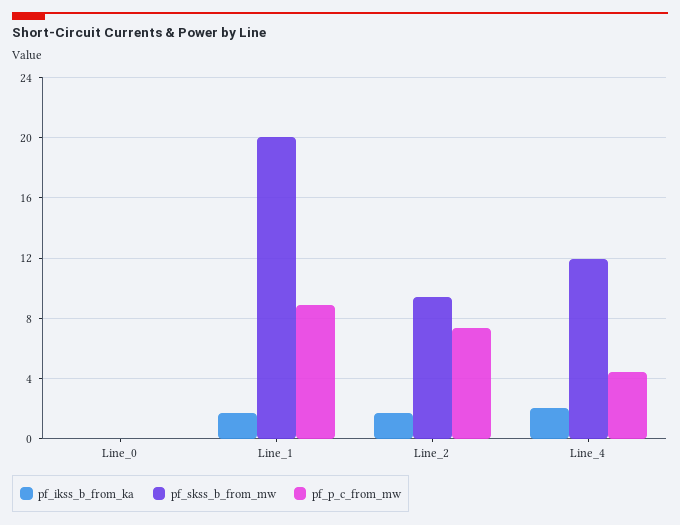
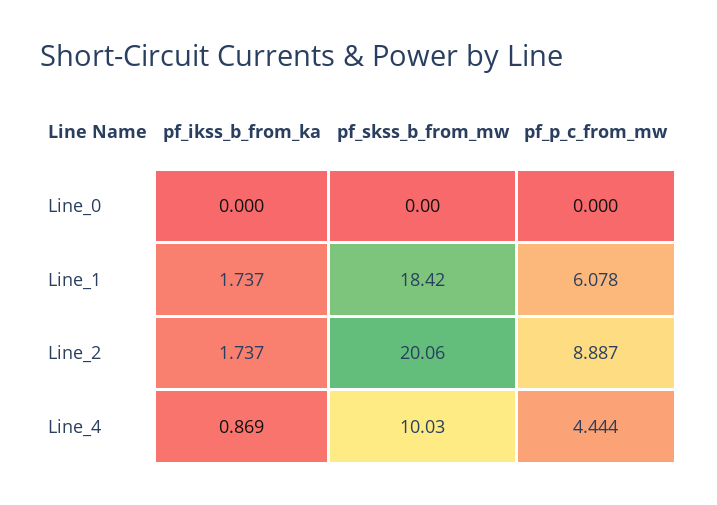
pf_skss_b_from_mw, Line_1: 20 -> 18.42
pf_p_c_from_mw, Line_1: 9 -> 6.078
pf_skss_b_from_mw, Line_2: 9.5 -> 20.06
pf_p_c_from_mw, Line_2: 7.5 -> 8.887
pf_ikss_b_from_ka, Line_4: 2 -> 0.869
pf_skss_b_from_mw, Line_4: 12 -> 10.03

